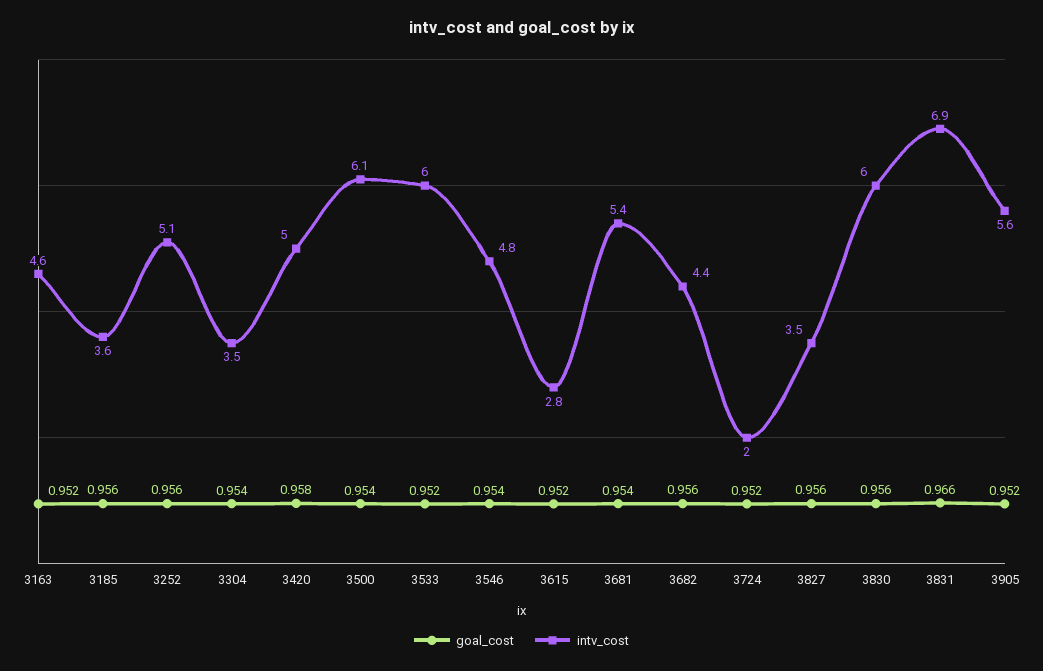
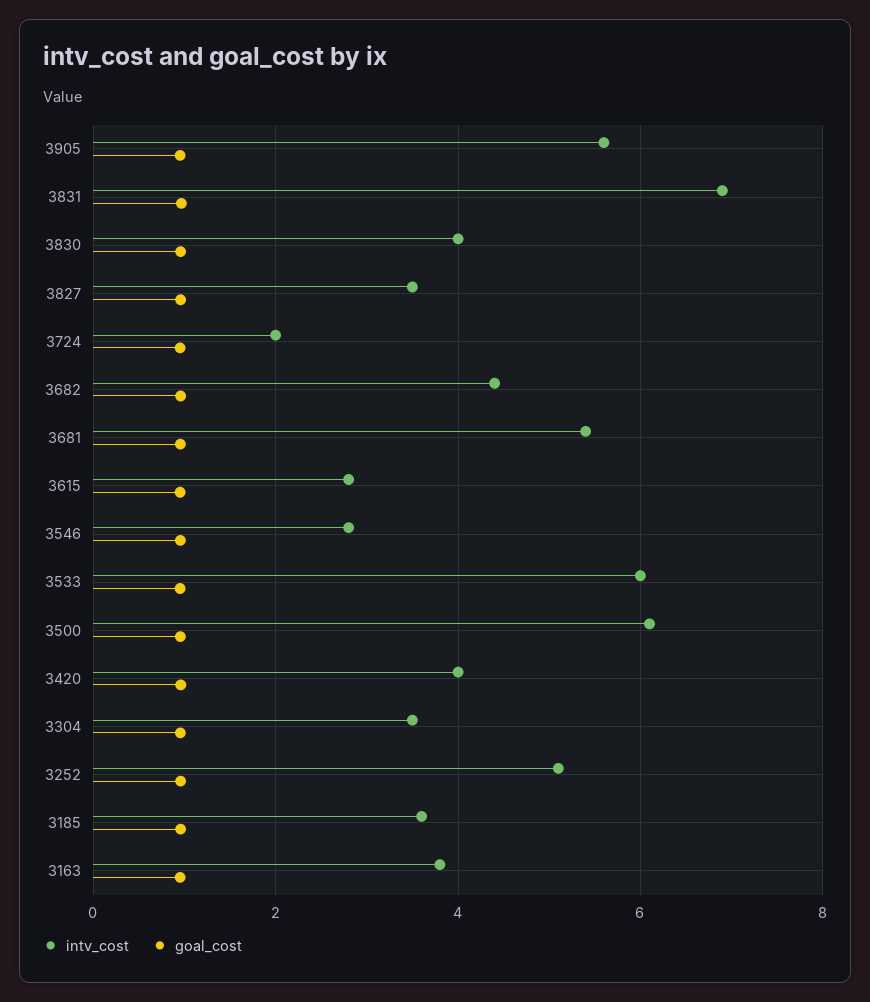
intv_cost, 3163: 4.6 -> 3.8
intv_cost, 3420: 5 -> 4
intv_cost, 3546: 4.8 -> 2.8
intv_cost, 3830: 6 -> 4

